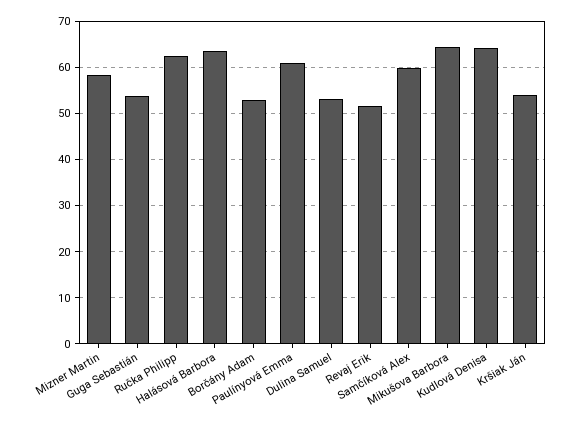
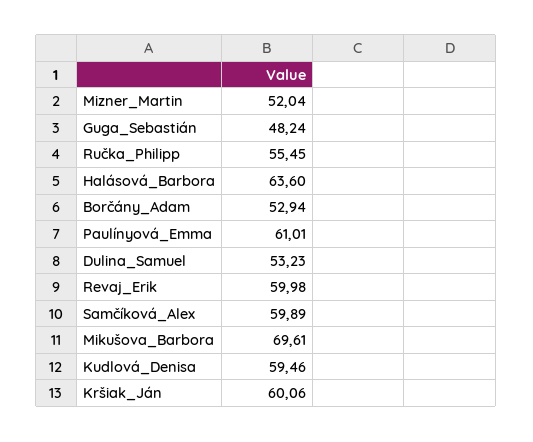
Mizner Martin: 58 -> 52.04
Guga Sebastián: 54 -> 48.24
Ručka Philipp: 62 -> 55.45
Revaj Erik: 52 -> 59.98
Mikušova Barbora: 64 -> 69.61
Kudlová Denisa: 64 -> 59.46
Kršiak Ján: 54 -> 60.06

